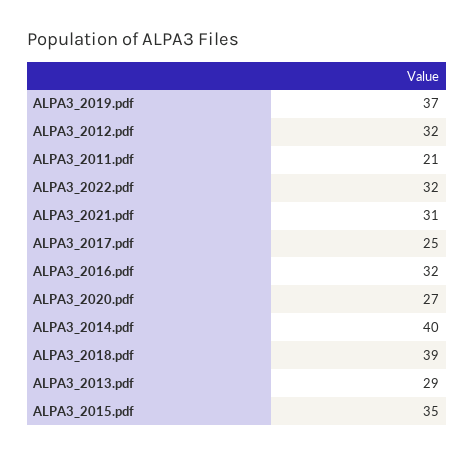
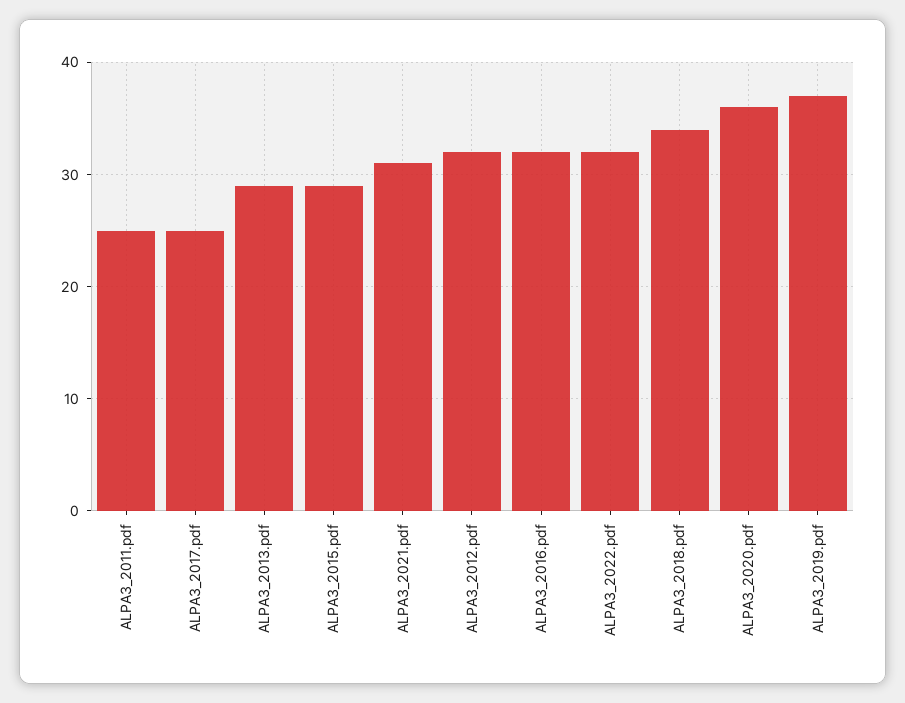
ALPA3_2011.pdf: 21 -> 25
ALPA3_2020.pdf: 27 -> 36
ALPA3_2014.pdf: 40 -> none
ALPA3_2018.pdf: 39 -> 34
ALPA3_2015.pdf: 35 -> 29

